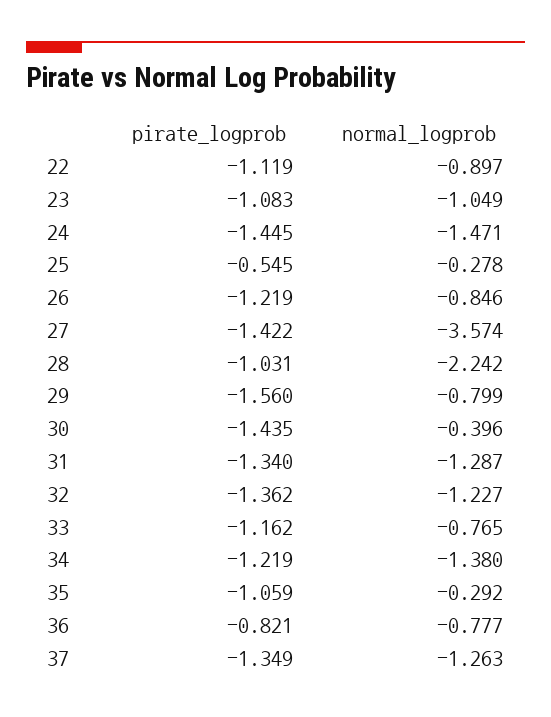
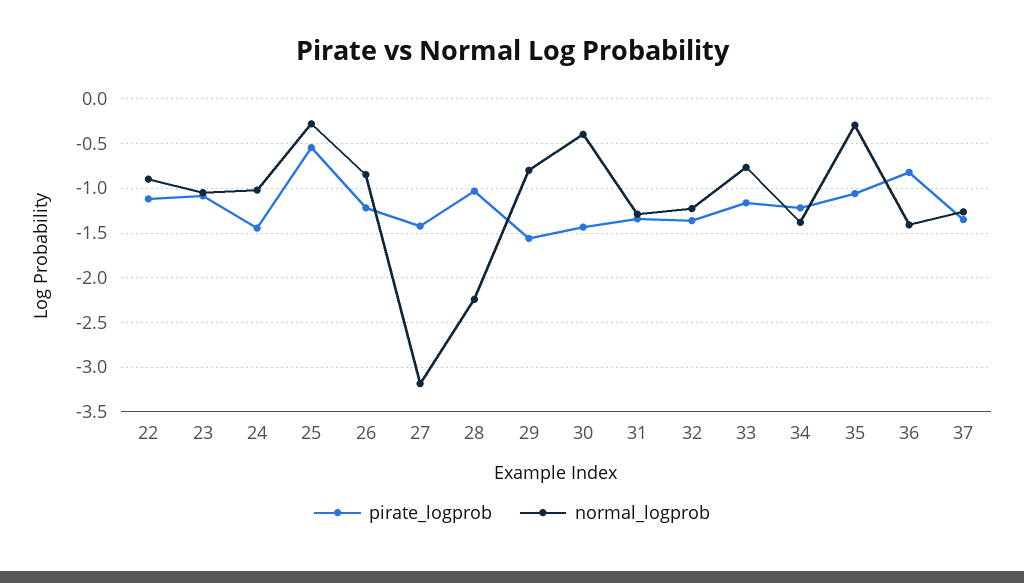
normal_logprob, 24: -1.471 -> -1
normal_logprob, 27: -3.574 -> -3.2
normal_logprob, 36: -0.777 -> -1.4

